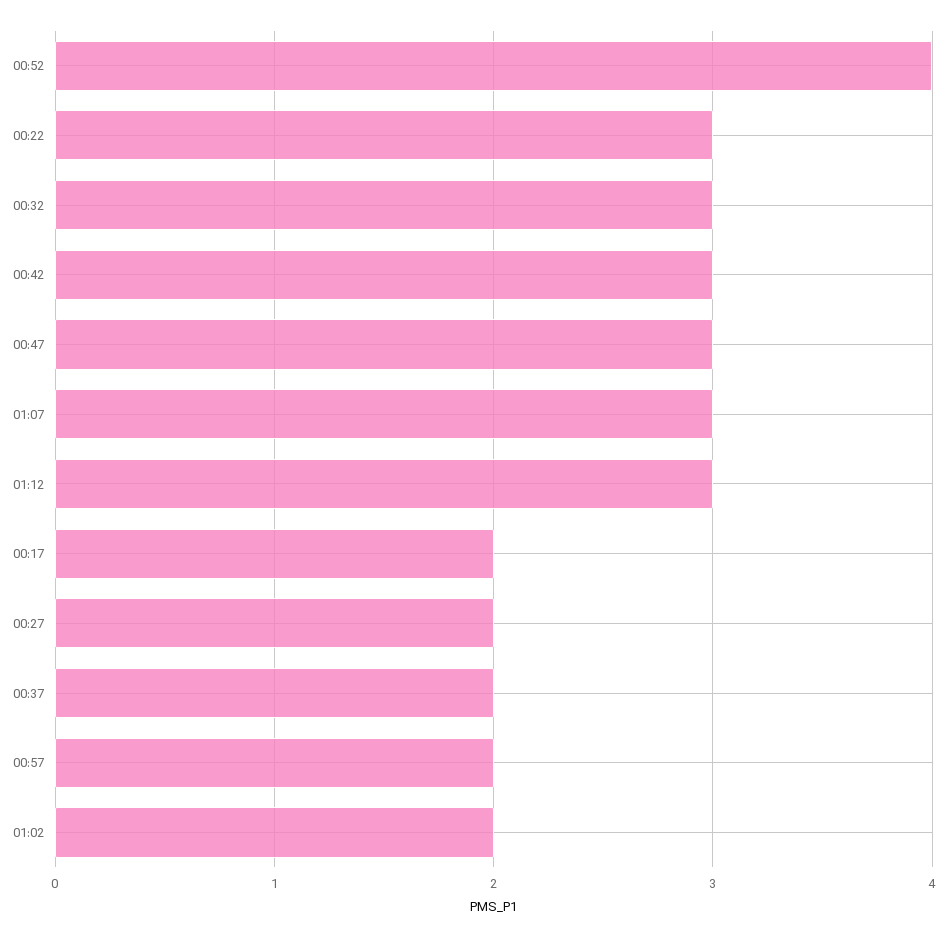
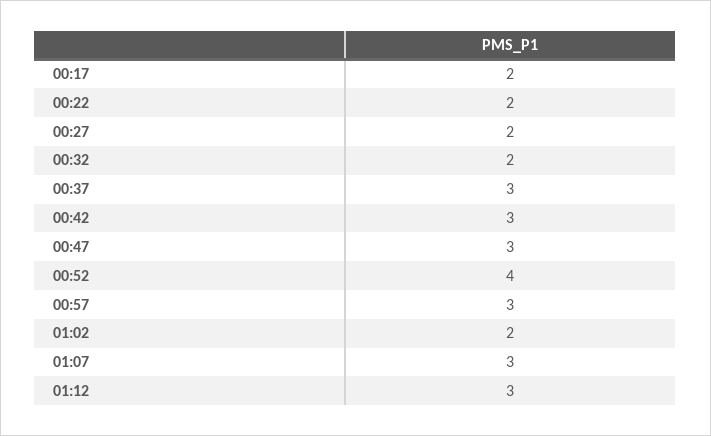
00:22: 3 -> 2
00:32: 3 -> 2
00:37: 2 -> 3
00:57: 2 -> 3

